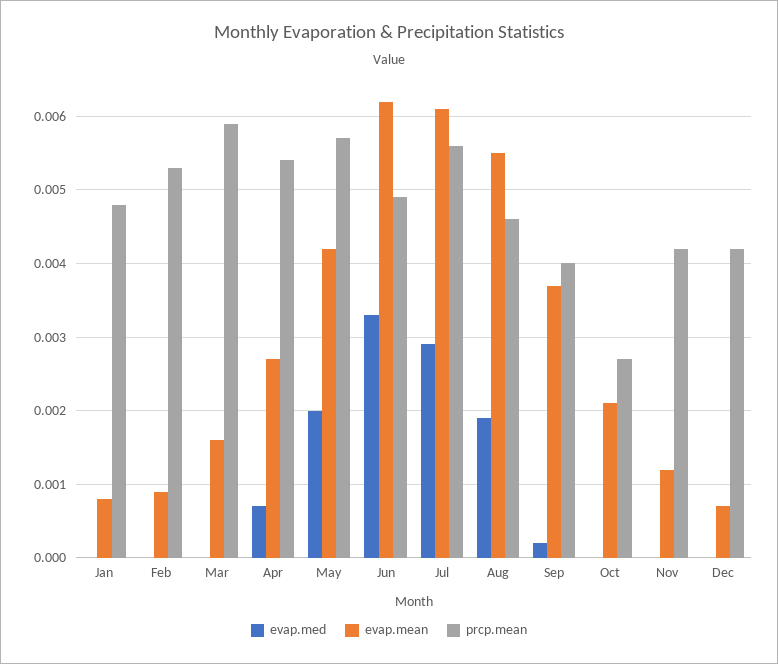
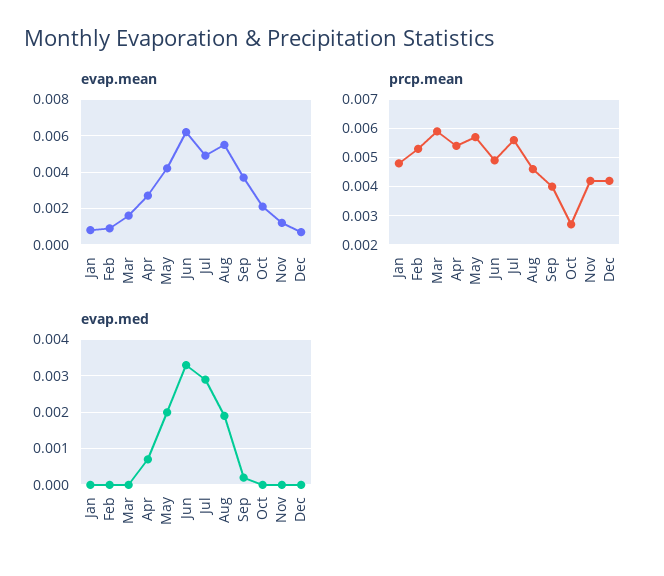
evap.mean, Jul: 0.0061 -> 0.005

